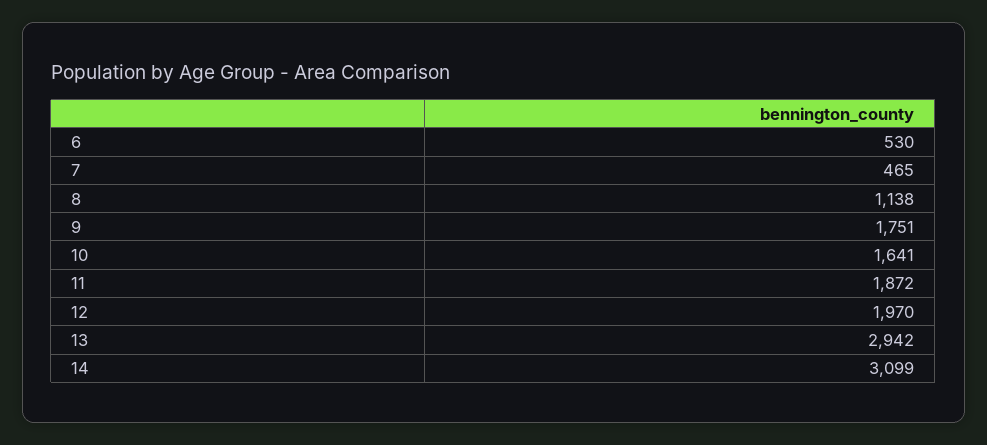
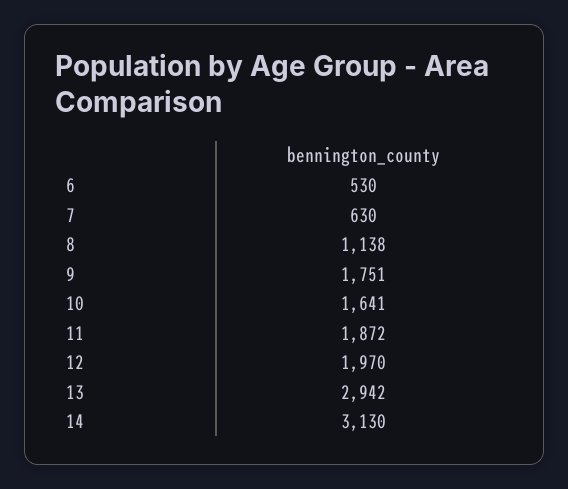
7: 465 -> 630
14: 3099 -> 3130

